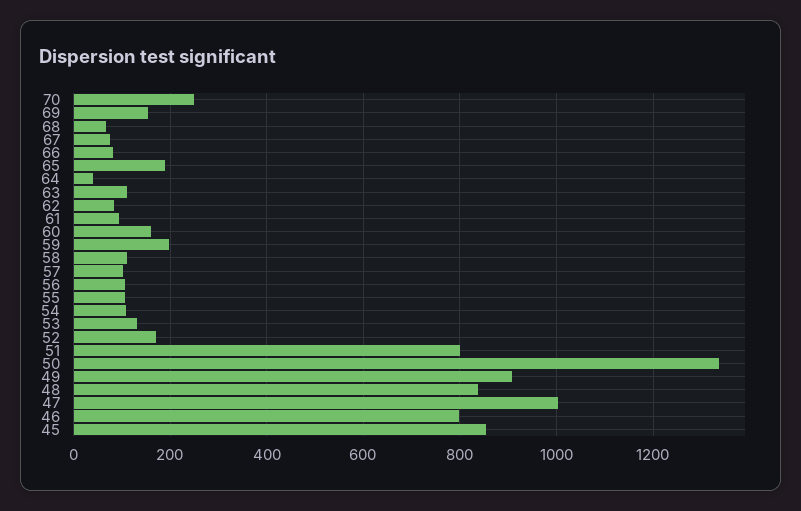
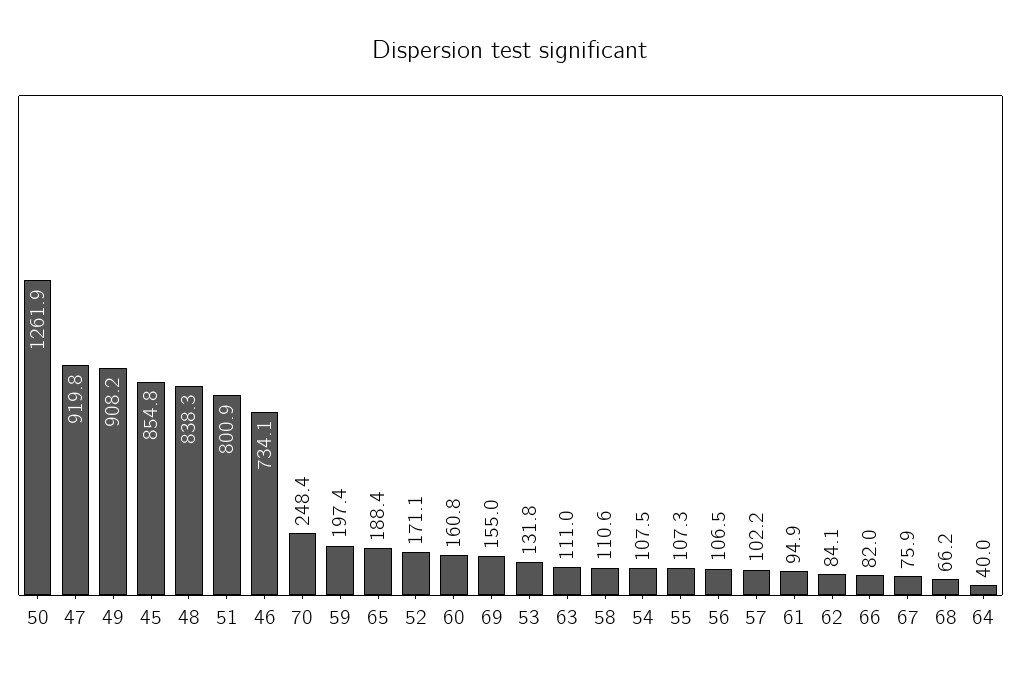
50: 1340 -> 1261.9
47: 1000 -> 919.8
46: 800 -> 734.1

